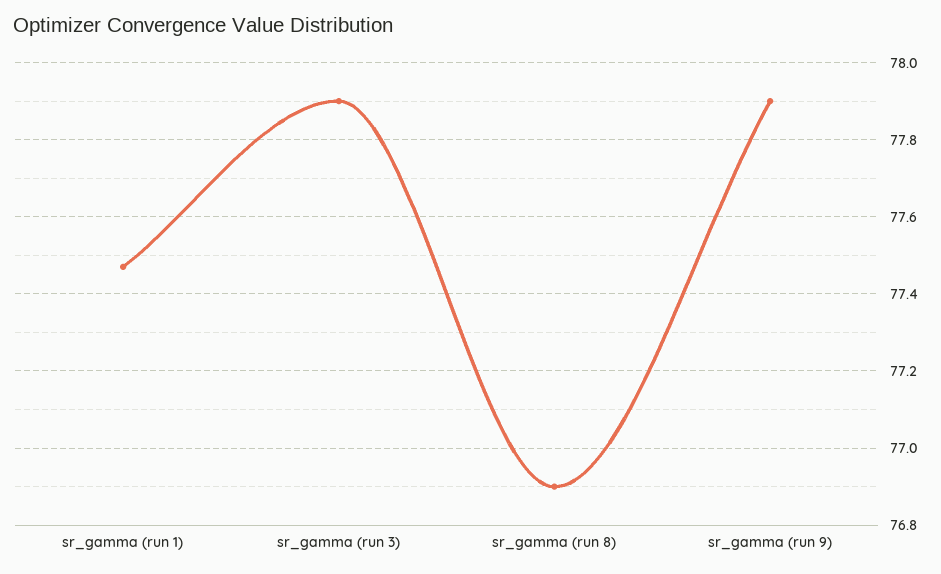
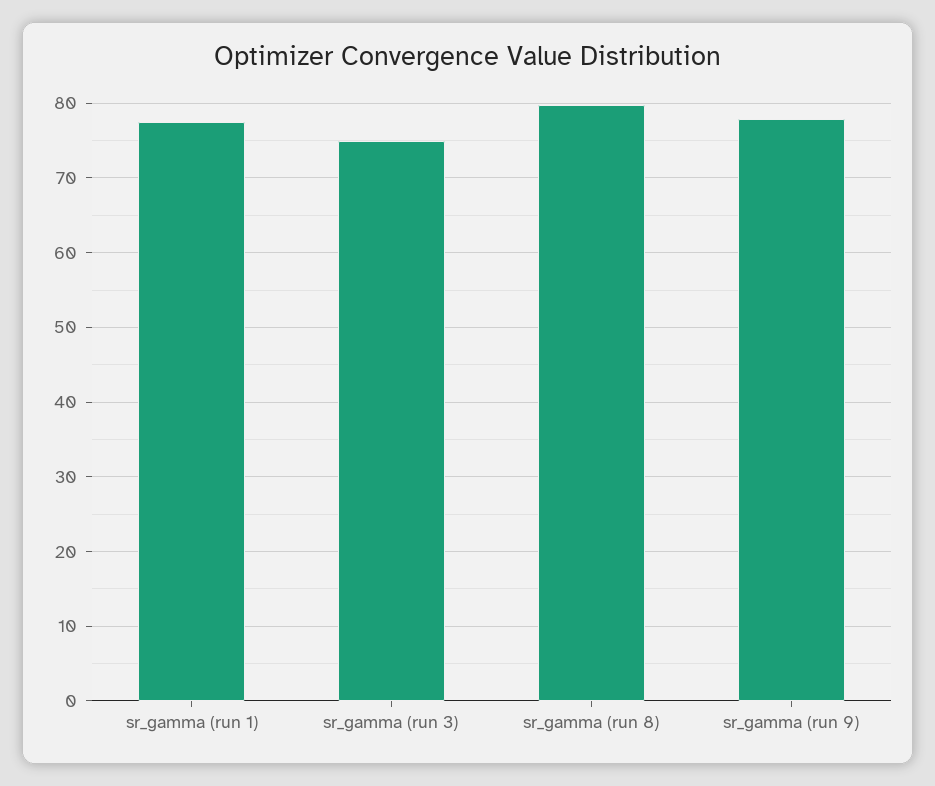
sr_gamma (run 3): 77.9 -> 75
sr_gamma (run 8): 76.9 -> 80

